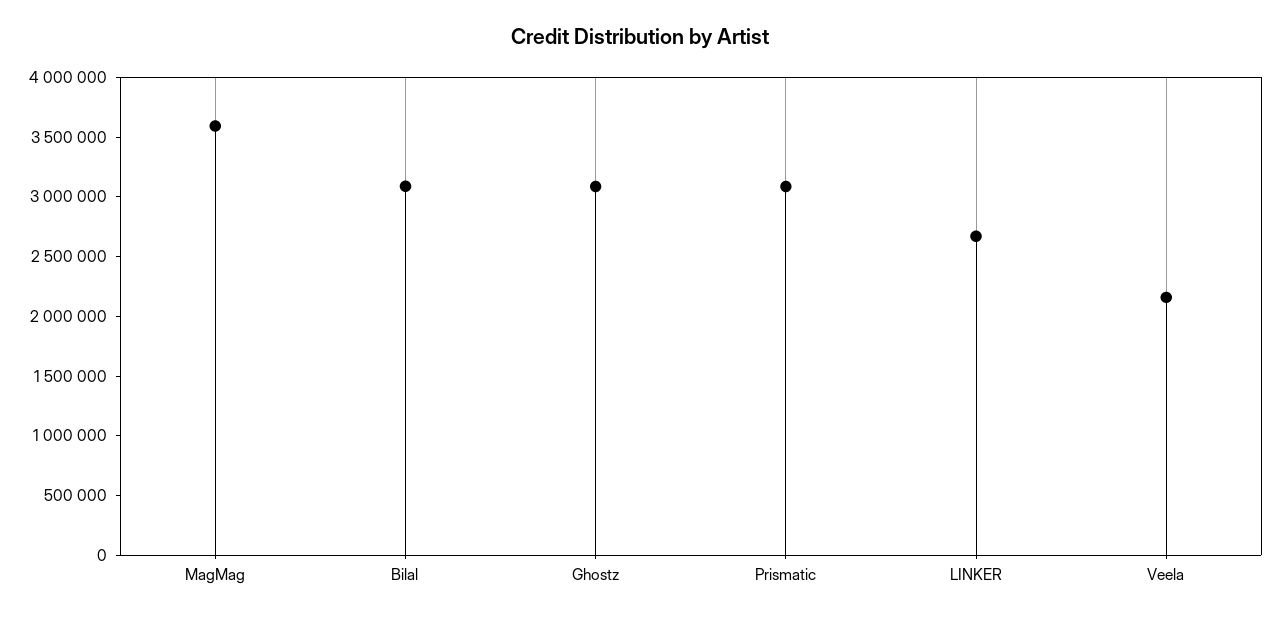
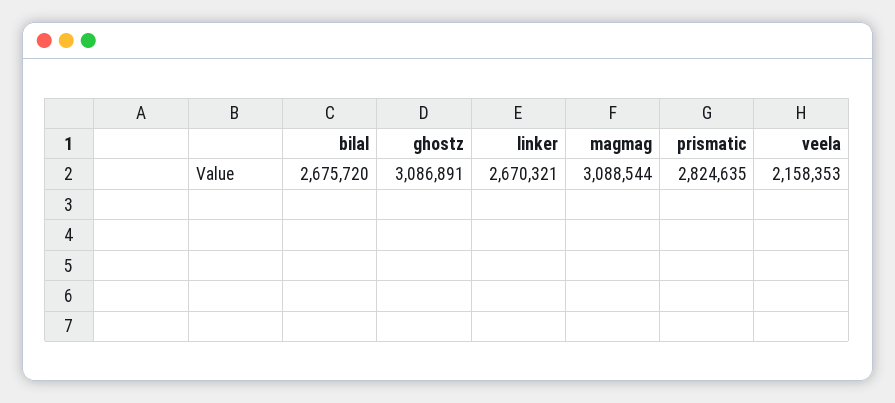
MagMag: 3600000 -> 3088544
Bilal: 3100000 -> 2675720
Prismatic: 3100000 -> 2824635

